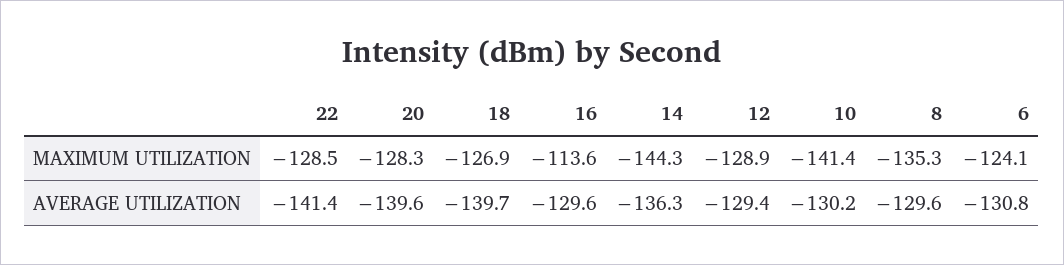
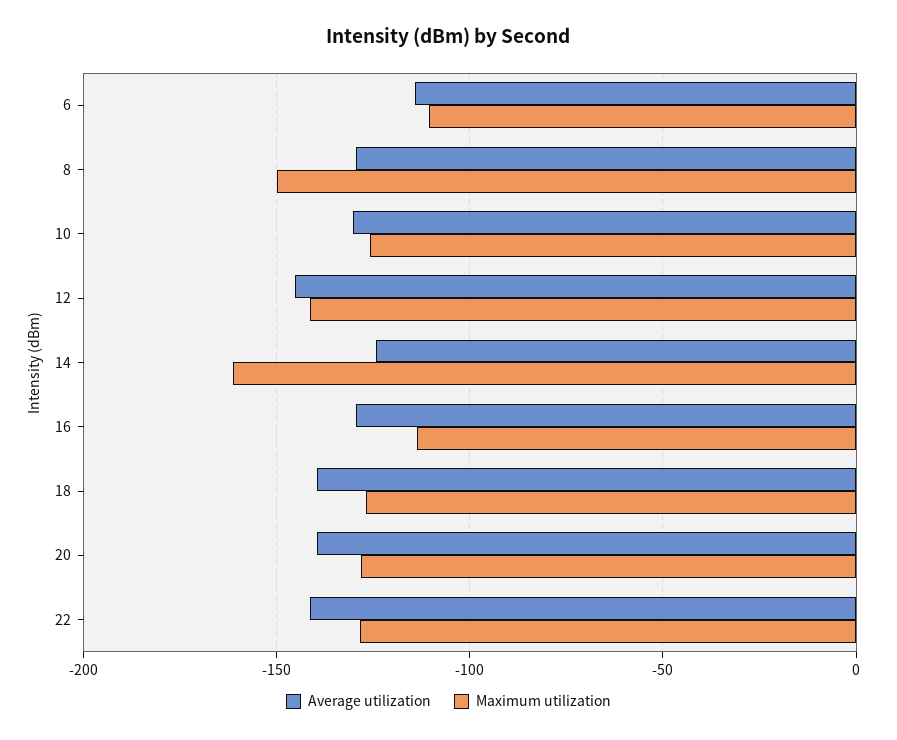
MAXIMUM UTILIZATION, 14: -144.3 -> -160
MAXIMUM UTILIZATION, 12: -128.9 -> -140
MAXIMUM UTILIZATION, 10: -141.4 -> -125
MAXIMUM UTILIZATION, 8: -135.3 -> -150
MAXIMUM UTILIZATION, 6: -124.1 -> -110
AVERAGE UTILIZATION, 14: -136.3 -> -125
AVERAGE UTILIZATION, 12: -129.4 -> -145
AVERAGE UTILIZATION, 6: -130.8 -> -115

